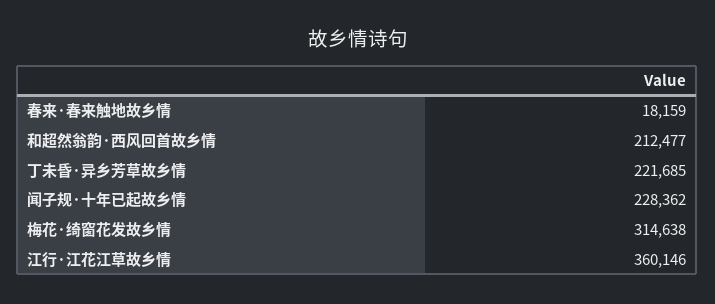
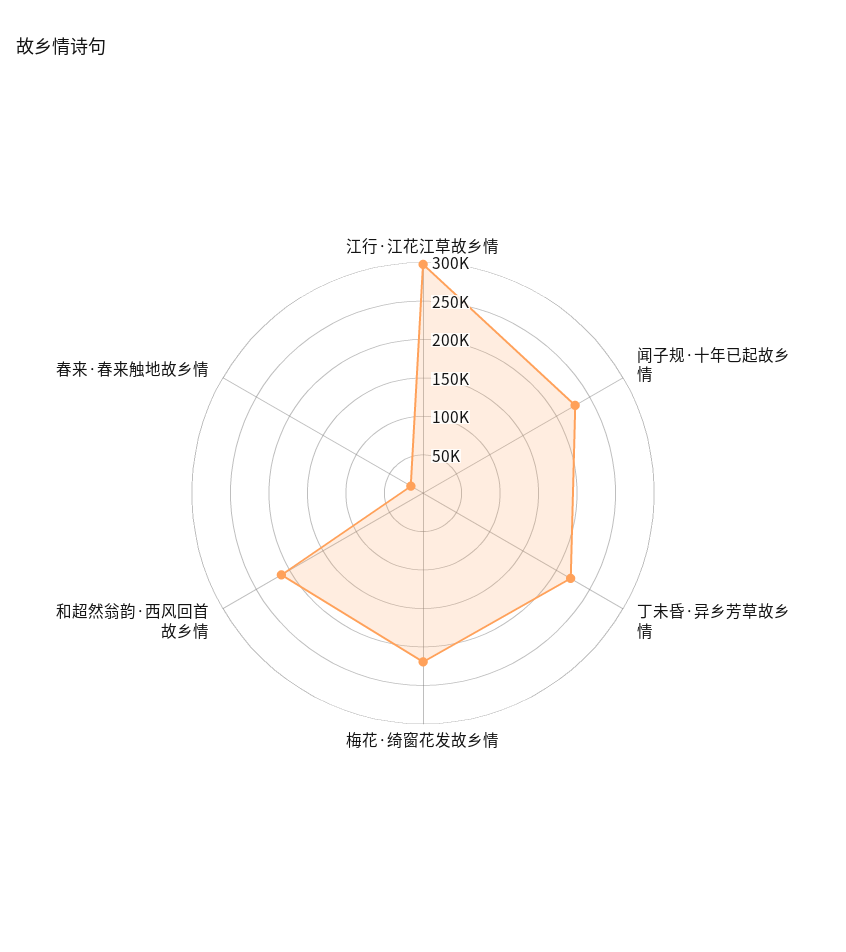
梅花·绮窗花发故乡情: 314638 -> 225000
江行·江花江草故乡情: 360146 -> 300000

